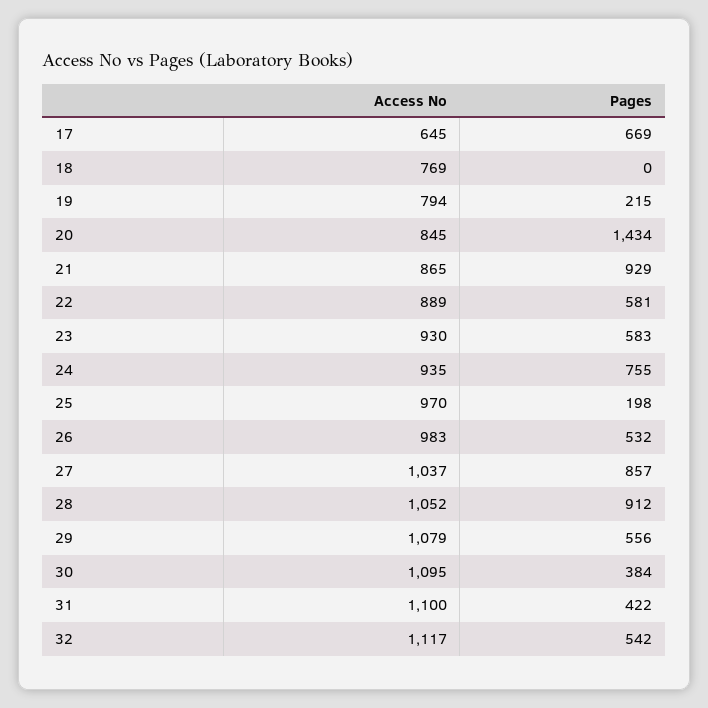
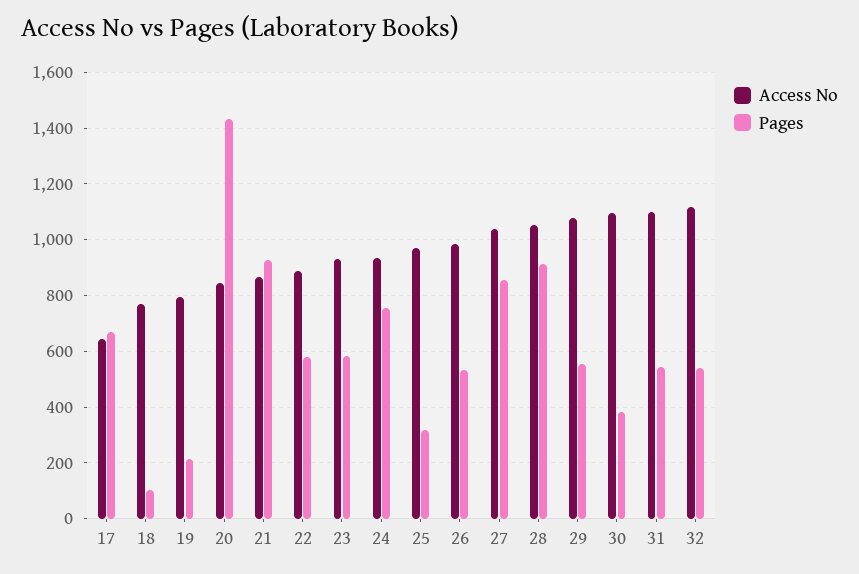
Pages, 18: 0 -> 100
Pages, 25: 198 -> 325
Pages, 31: 422 -> 550

